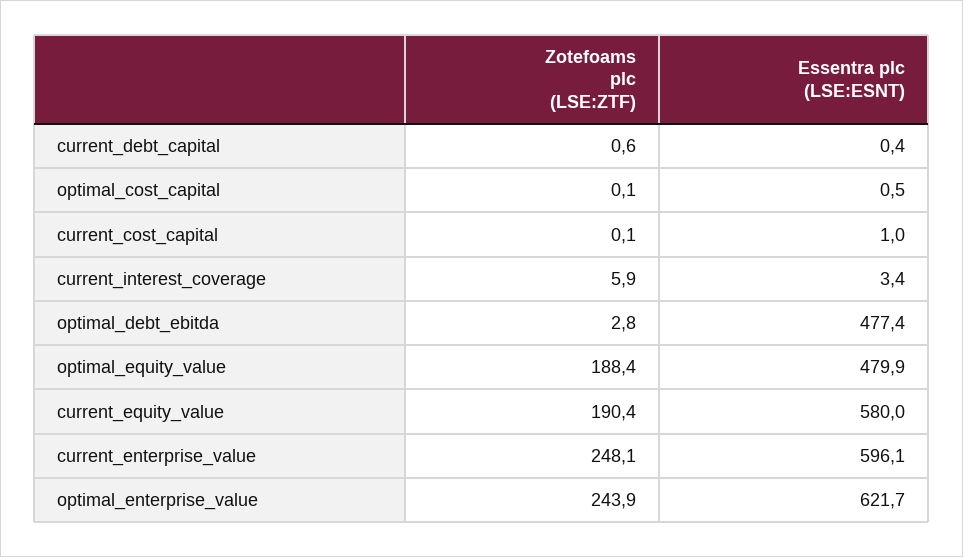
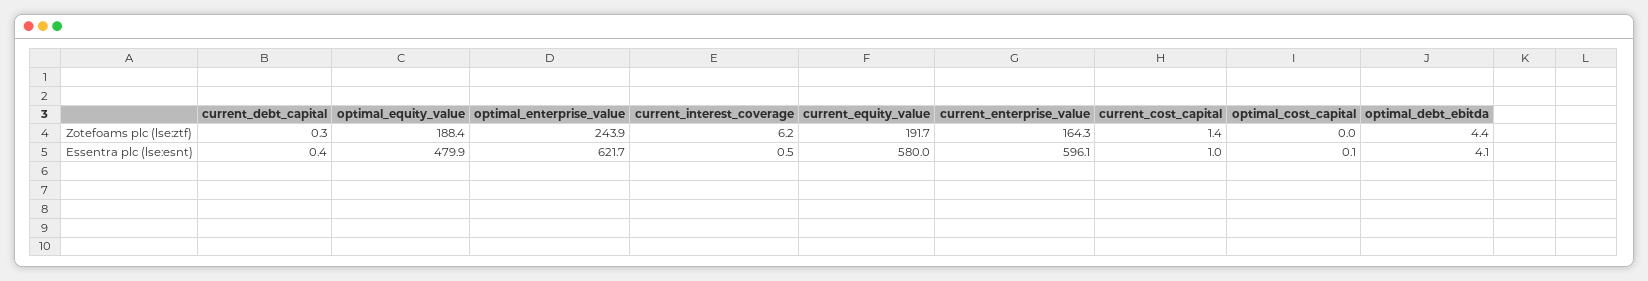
Zotefoams plc (LSE:ZTF), current_debt_capital: 0.6 -> 0.3
Zotefoams plc (LSE:ZTF), optimal_cost_capital: 0.1 -> 0
Essentra plc (LSE:ESNT), optimal_cost_capital: 0.5 -> 0.1
Zotefoams plc (LSE:ZTF), current_cost_capital: 0.1 -> 1.4
Zotefoams plc (LSE:ZTF), current_interest_coverage: 5.9 -> 6.2
Essentra plc (LSE:ESNT), current_interest_coverage: 3.4 -> 0.5
Zotefoams plc (LSE:ZTF), optimal_debt_ebitda: 2.8 -> 4.4
Essentra plc (LSE:ESNT), optimal_debt_ebitda: 477.4 -> 4.1
Zotefoams plc (LSE:ZTF), current_equity_value: 190.4 -> 191.7
Zotefoams plc (LSE:ZTF), current_enterprise_value: 248.1 -> 164.3

